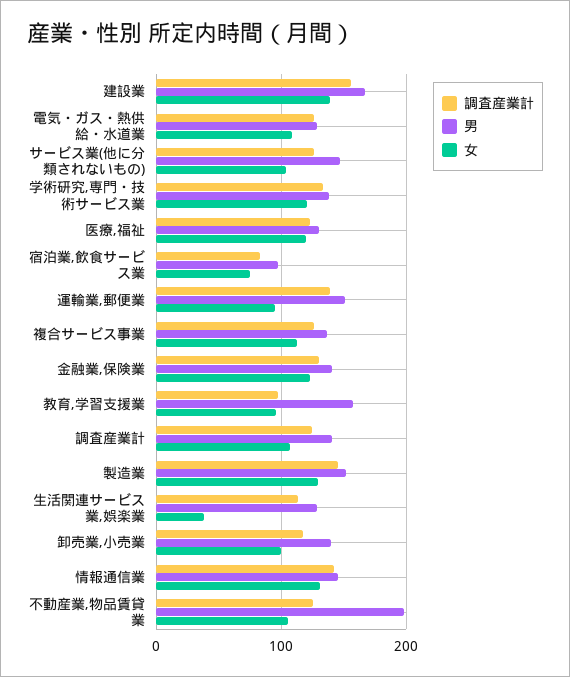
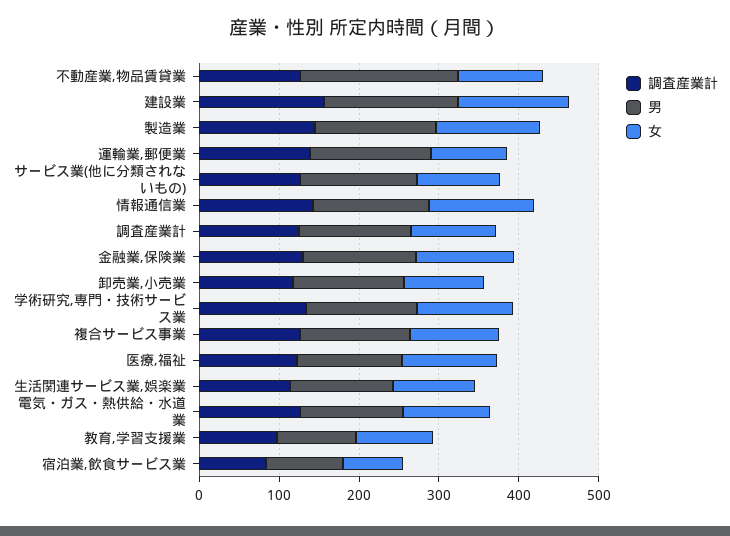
男, 教育,学習支援業: 160 -> 100
女, 生活関連サービス業,娯楽業: 40 -> 100

